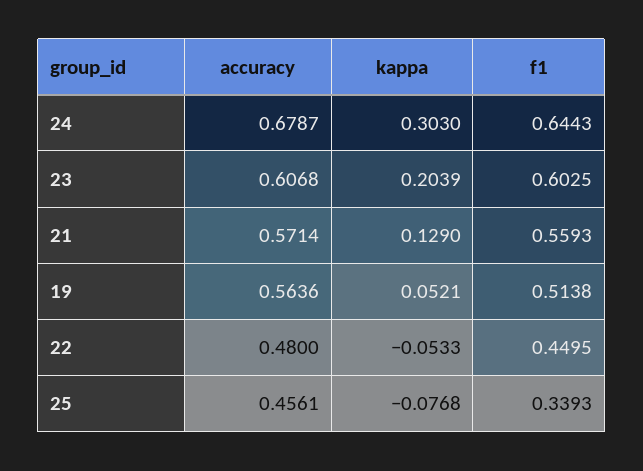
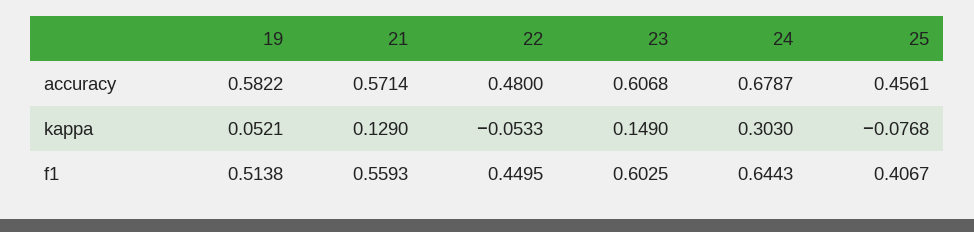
kappa, 23: 0.2039 -> 0.149
accuracy, 19: 0.5636 -> 0.5822
f1, 25: 0.3393 -> 0.4067

